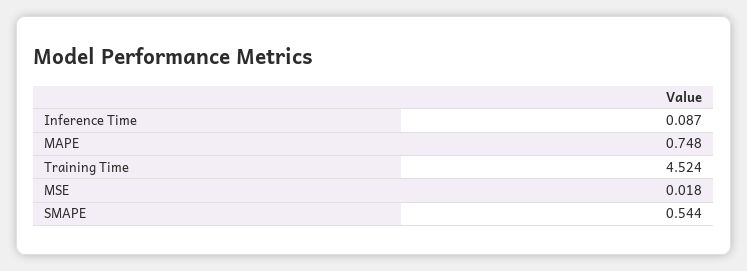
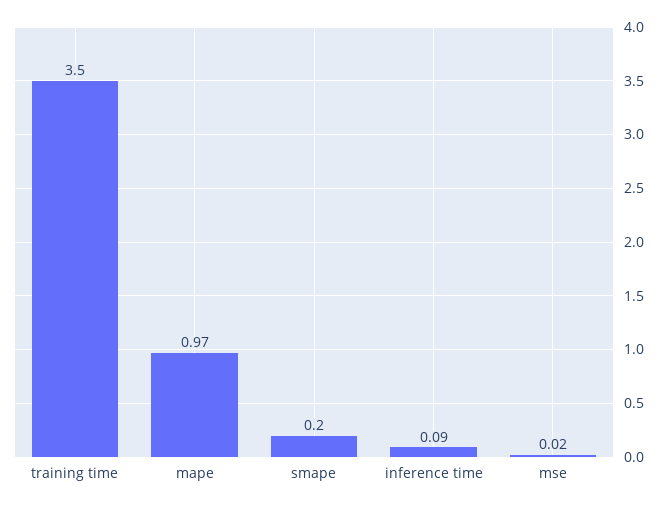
MAPE: 0.748 -> 0.97
Training Time: 4.524 -> 3.5
SMAPE: 0.544 -> 0.2

